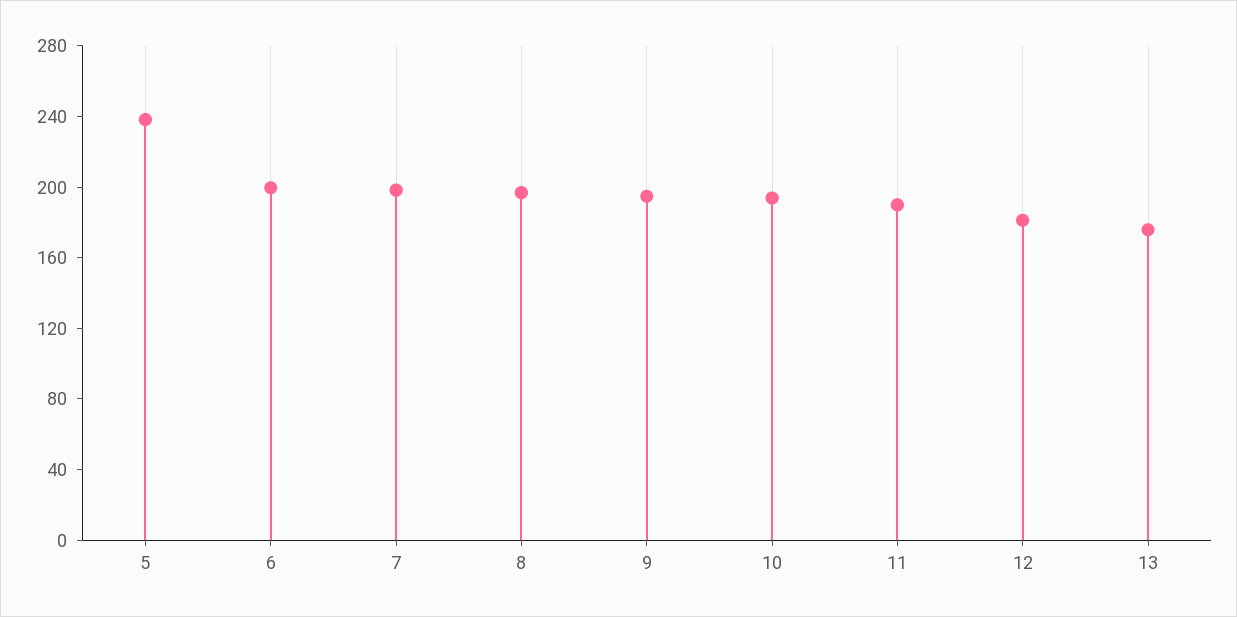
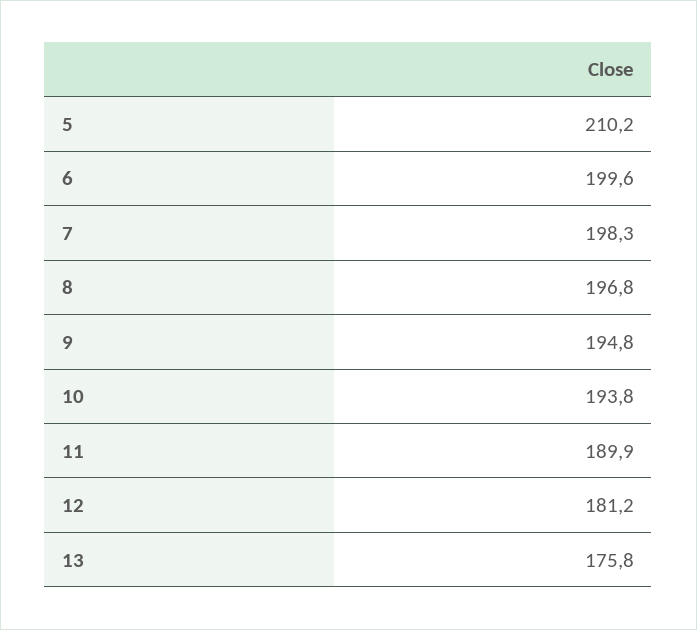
5: 240 -> 210.2

